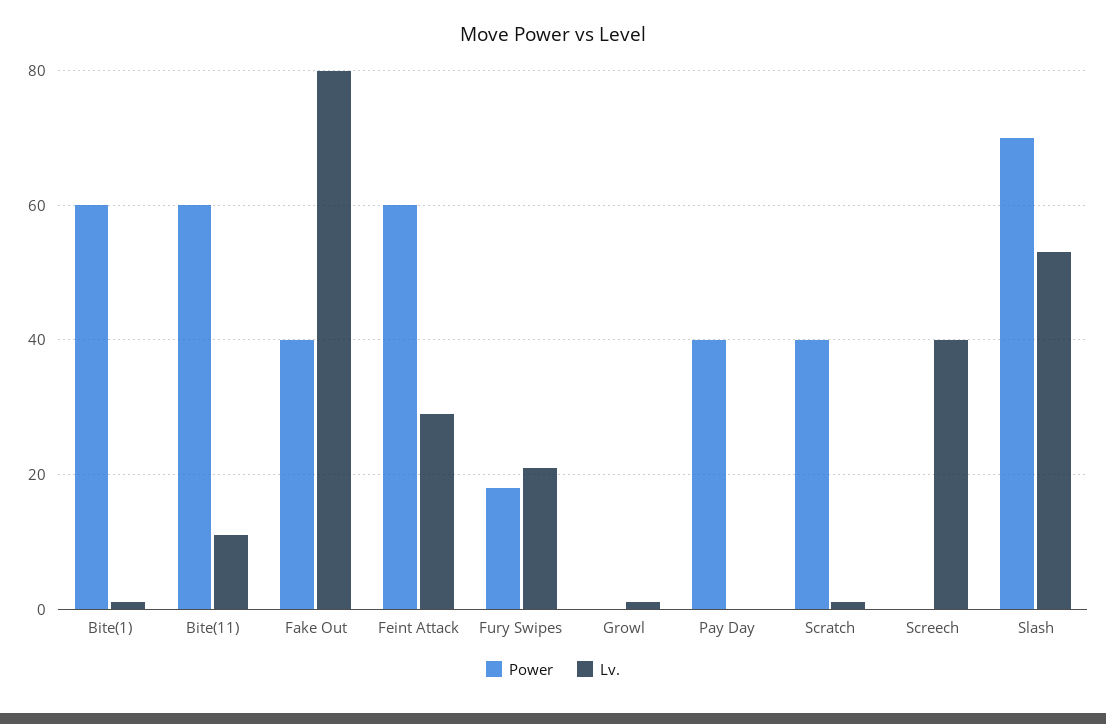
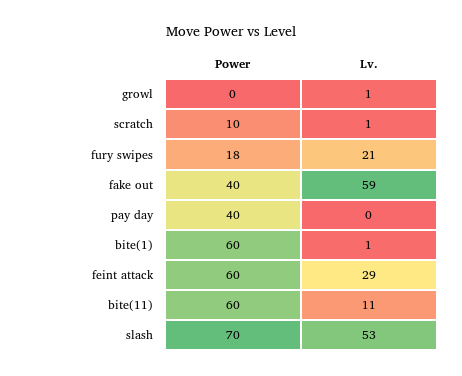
Lv., Fake Out: 80 -> 59
Power, Scratch: 40 -> 10
Power, Screech: 0 -> none
Lv., Screech: 40 -> none

